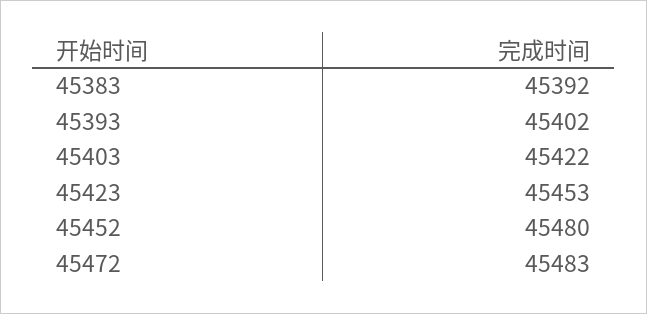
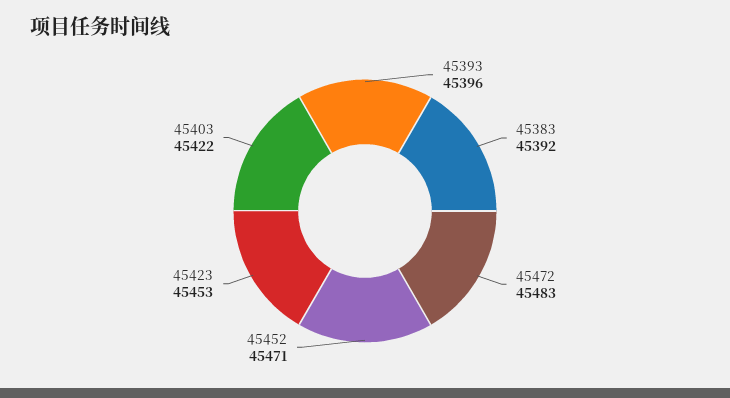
45393: 45402 -> 45396
45452: 45480 -> 45471

